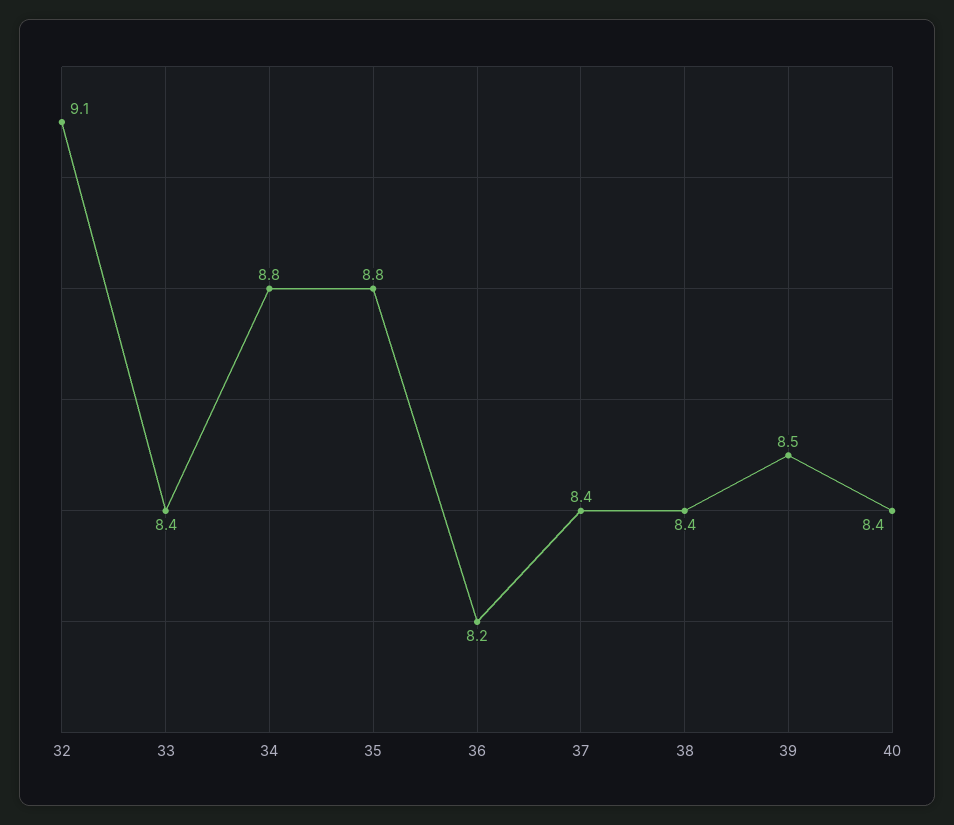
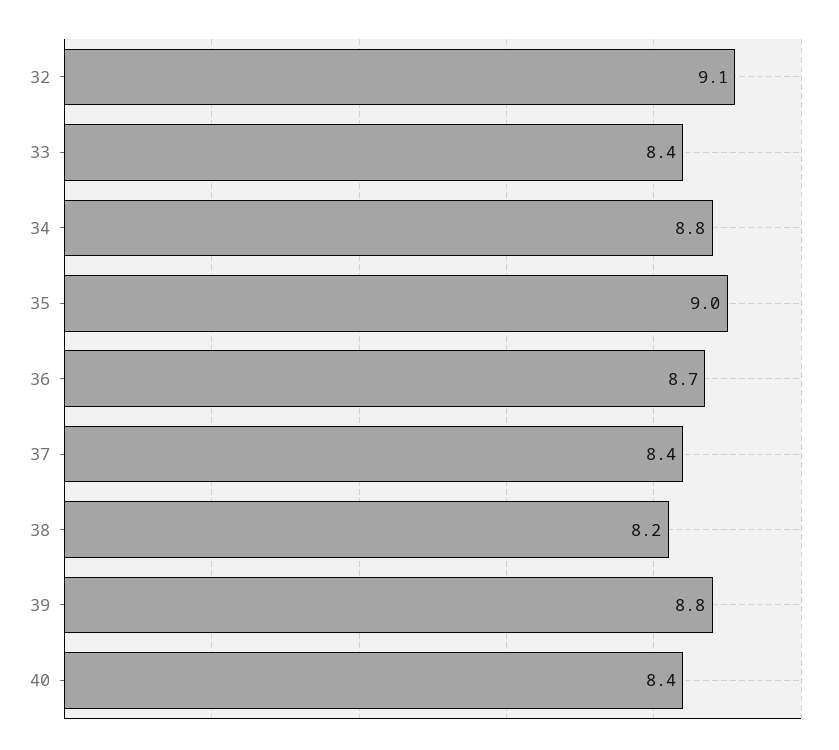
35: 8.8 -> 9
36: 8.2 -> 8.7
38: 8.4 -> 8.2
39: 8.5 -> 8.8

